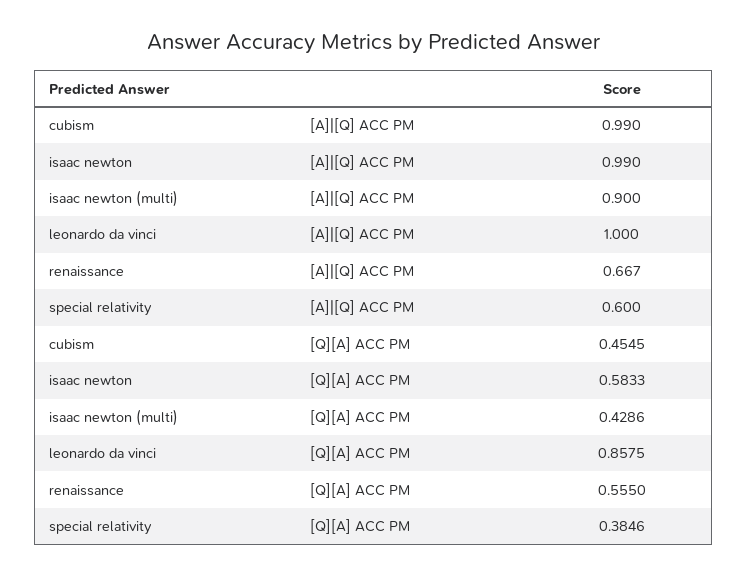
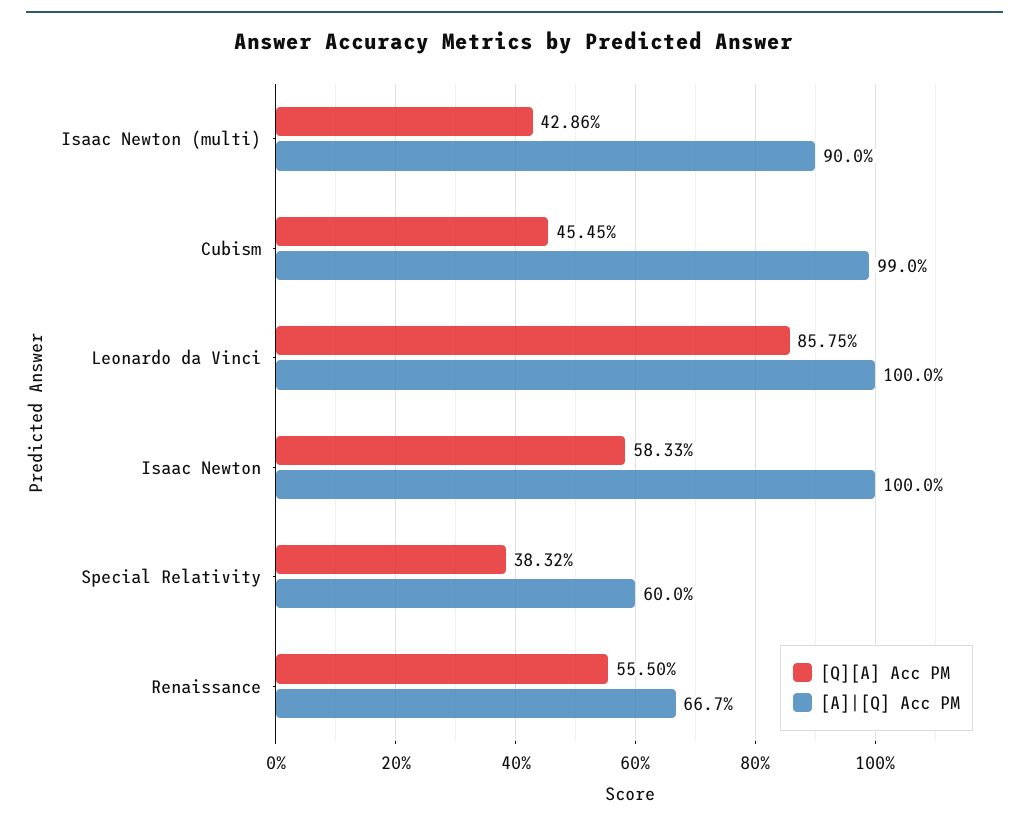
[A]|[Q] ACC PM, isaac newton: 0.99 -> 1
[Q][A] ACC PM, special relativity: 0.3846 -> 0.3832

